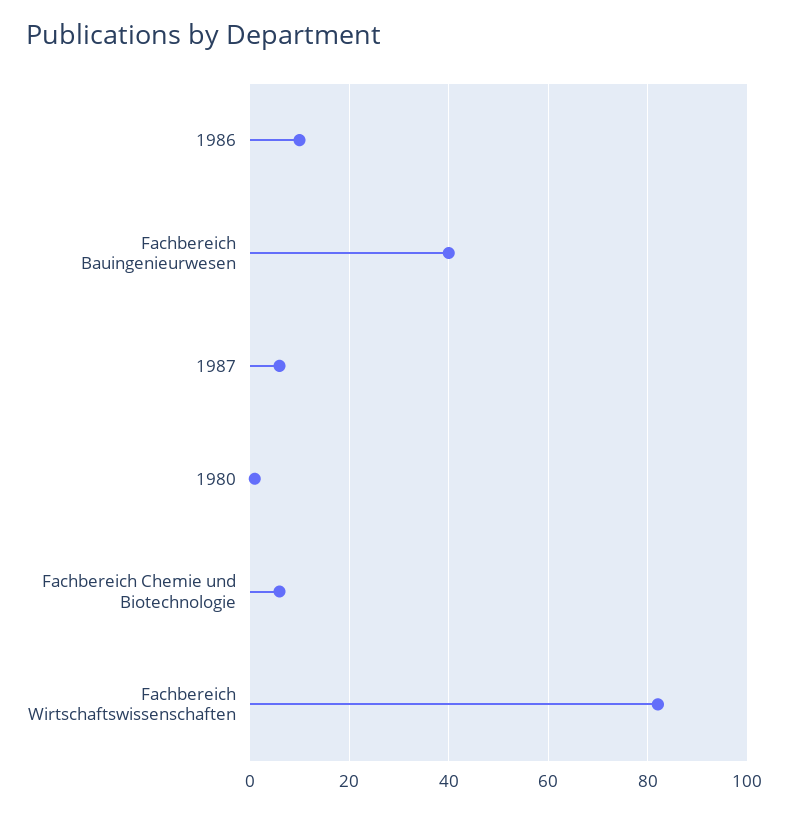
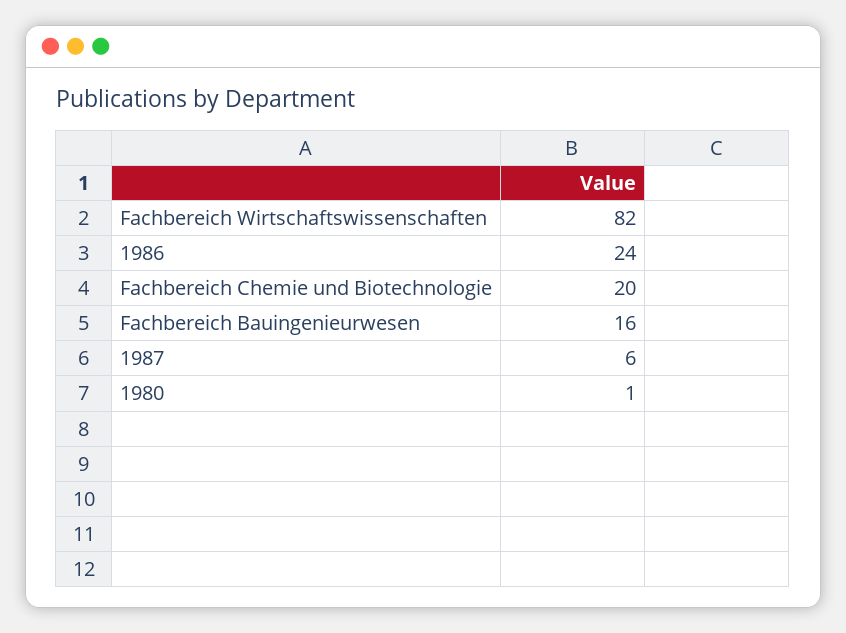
1986: 10 -> 24
Fachbereich Bauingenieurwesen: 40 -> 16
Fachbereich Chemie und Biotechnologie: 5 -> 20

